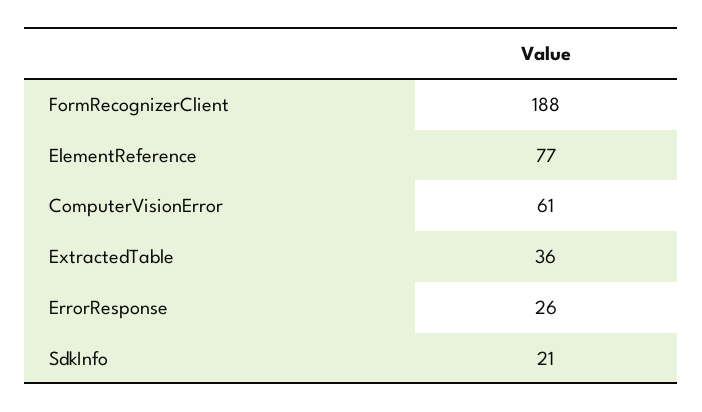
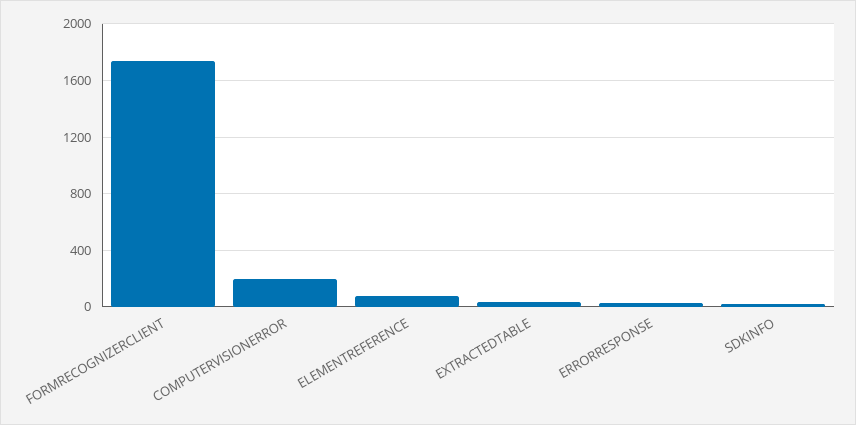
FormRecognizerClient: 188 -> 1750
ComputerVisionError: 61 -> 200

